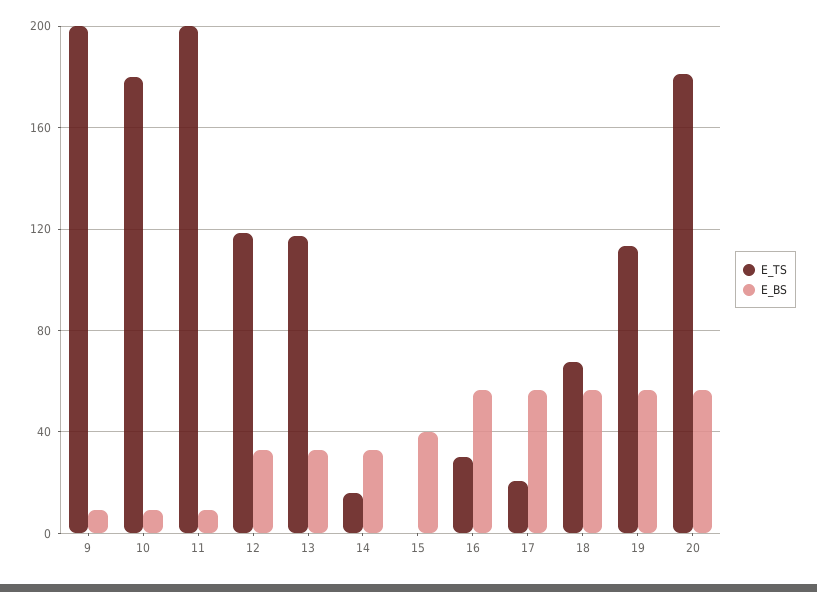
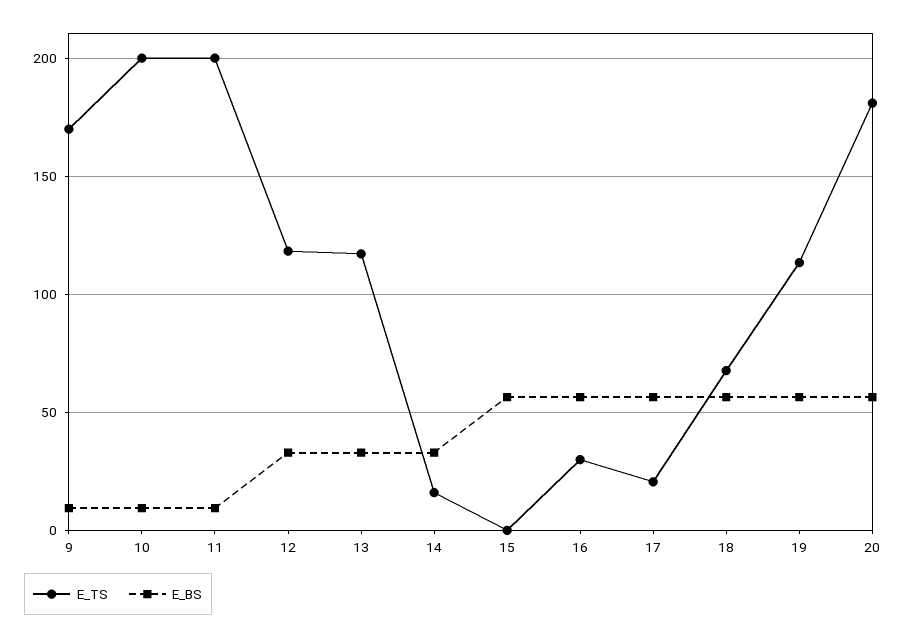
E_TS, 9: 200 -> 170
E_TS, 10: 180 -> 200
E_BS, 15: 40 -> 55

